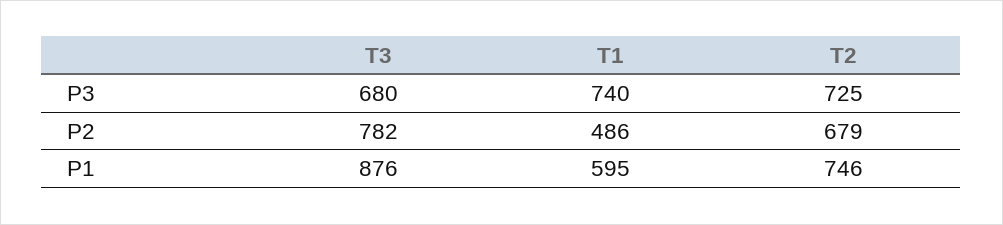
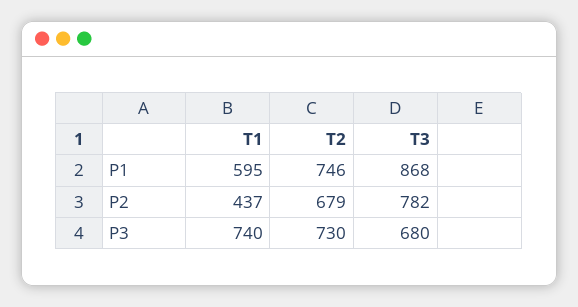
T2, P3: 725 -> 730
T1, P2: 486 -> 437
T3, P1: 876 -> 868

